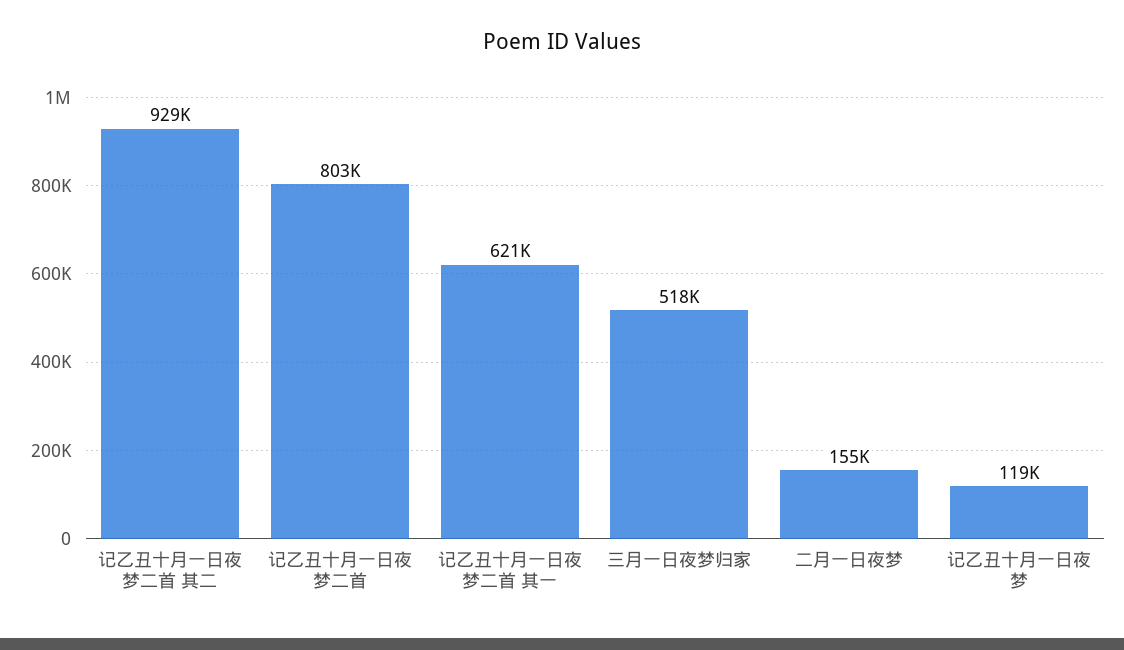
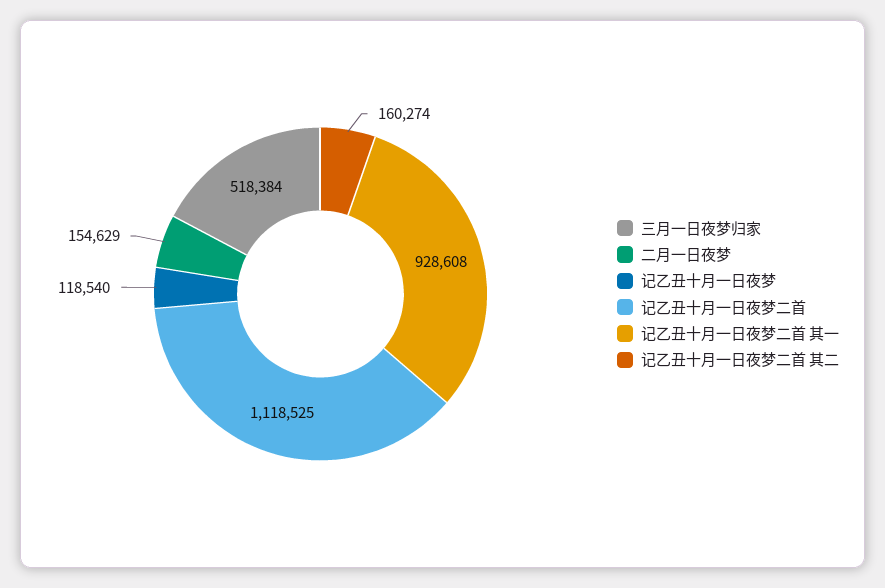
记乙丑十月一日夜梦二首 其二: 929000 -> 160274
记乙丑十月一日夜梦二首: 803000 -> 1118525
记乙丑十月一日夜梦二首 其一: 621000 -> 928608

